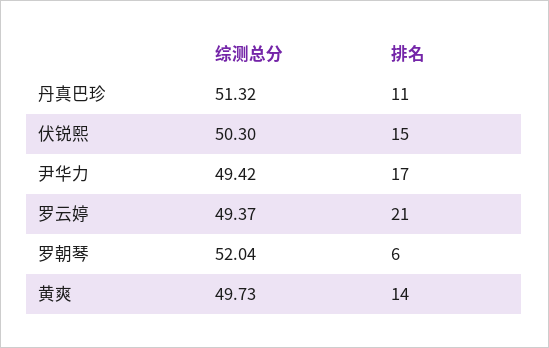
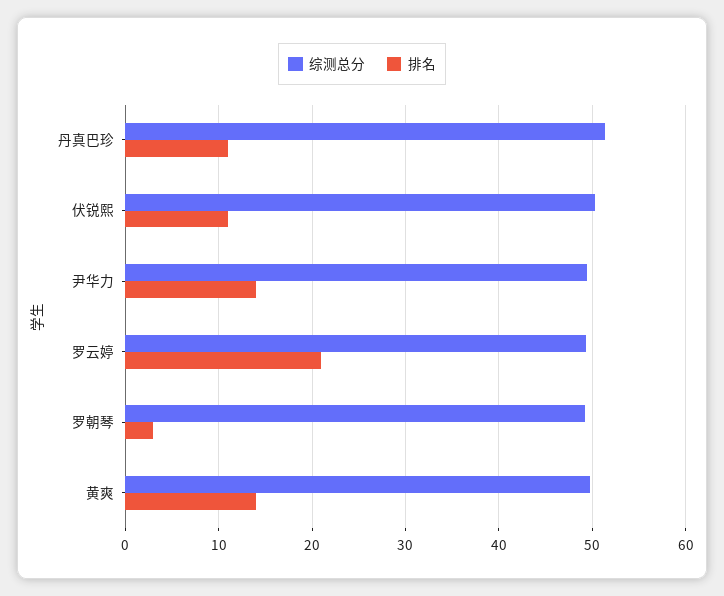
排名, 伏锐熙: 15 -> 11
排名, 尹华力: 17 -> 14
综测总分, 罗朝琴: 52.04 -> 49
排名, 罗朝琴: 6 -> 3

